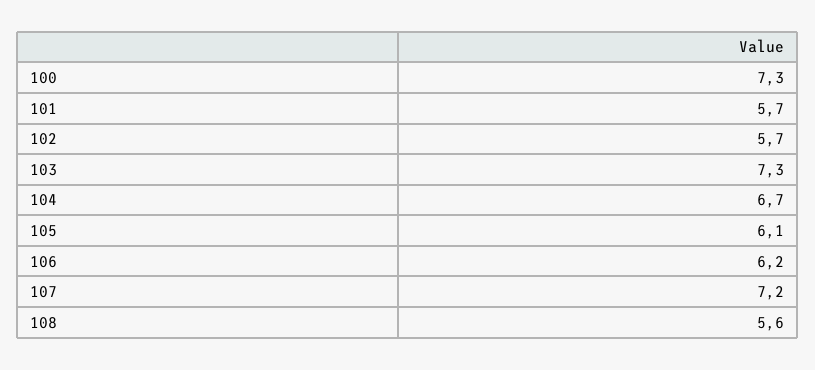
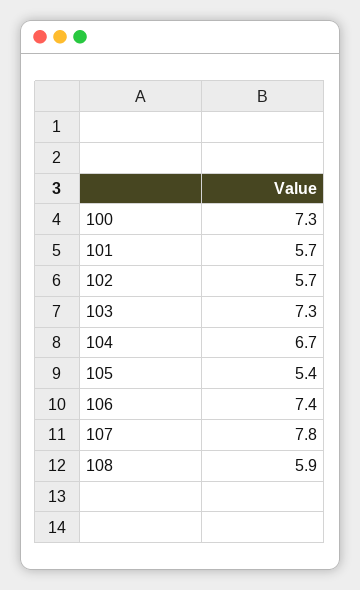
105: 6.1 -> 5.4
106: 6.2 -> 7.4
107: 7.2 -> 7.8
108: 5.6 -> 5.9

